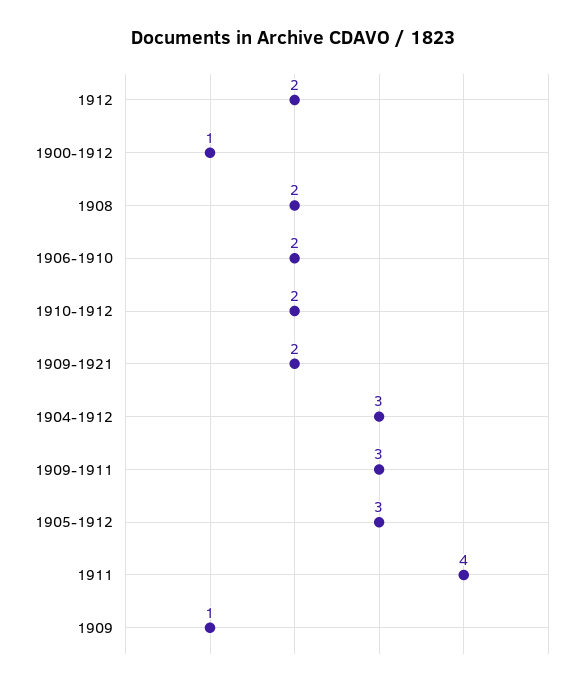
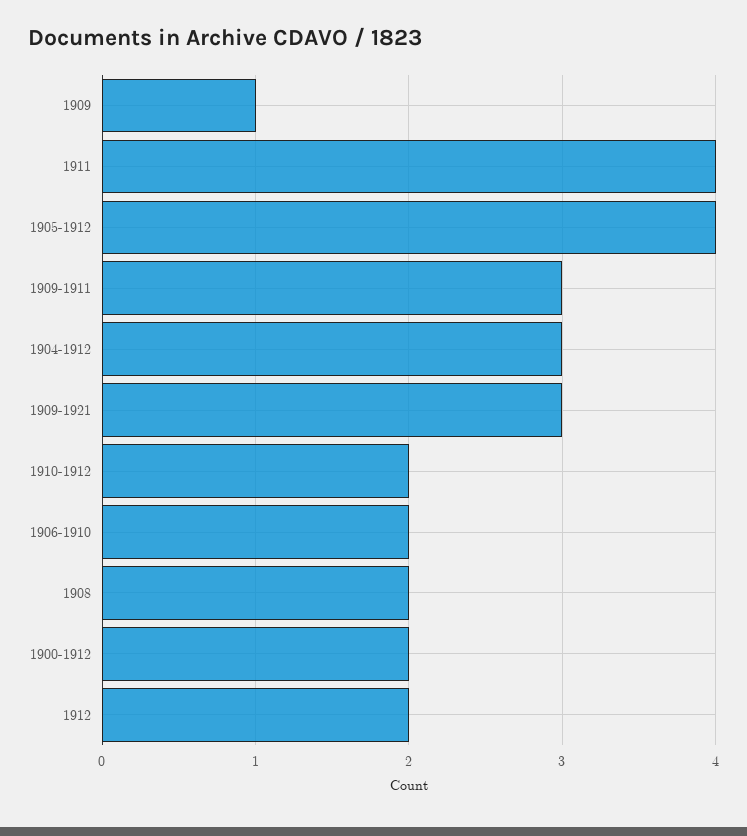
1900-1912: 1 -> 2
1909-1921: 2 -> 3
1905-1912: 3 -> 4

